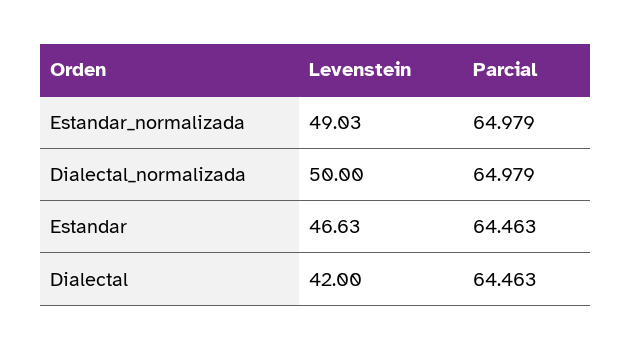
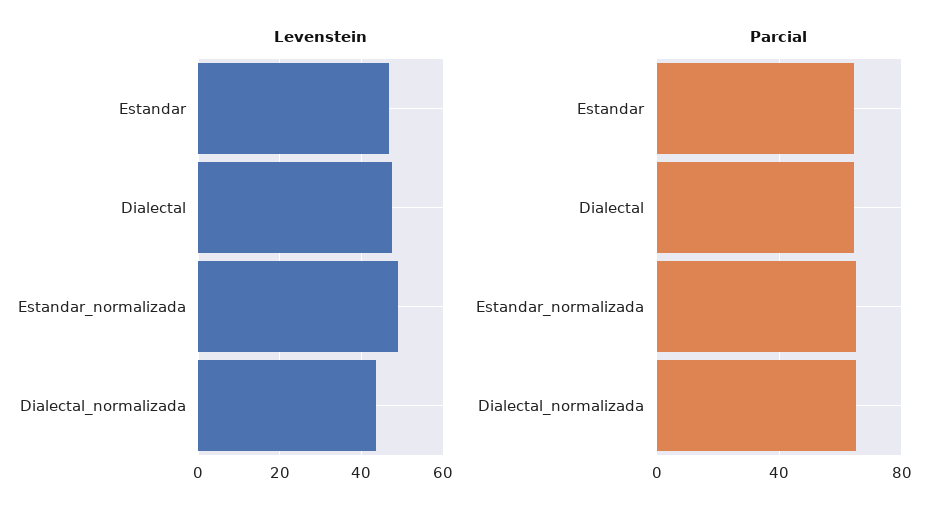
Levenstein, Dialectal_normalizada: 50 -> 44
Levenstein, Dialectal: 42 -> 48

